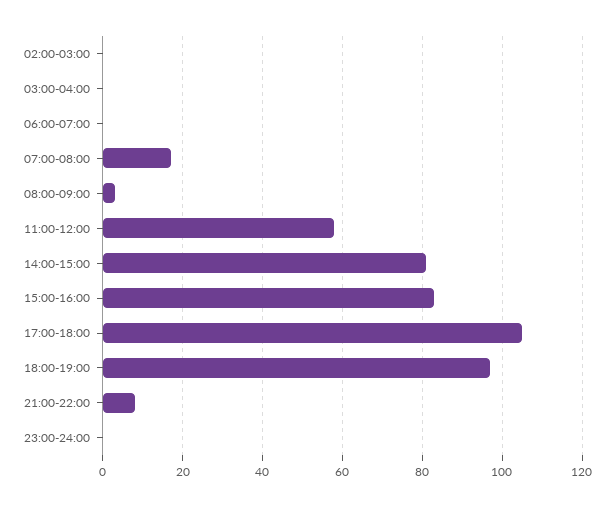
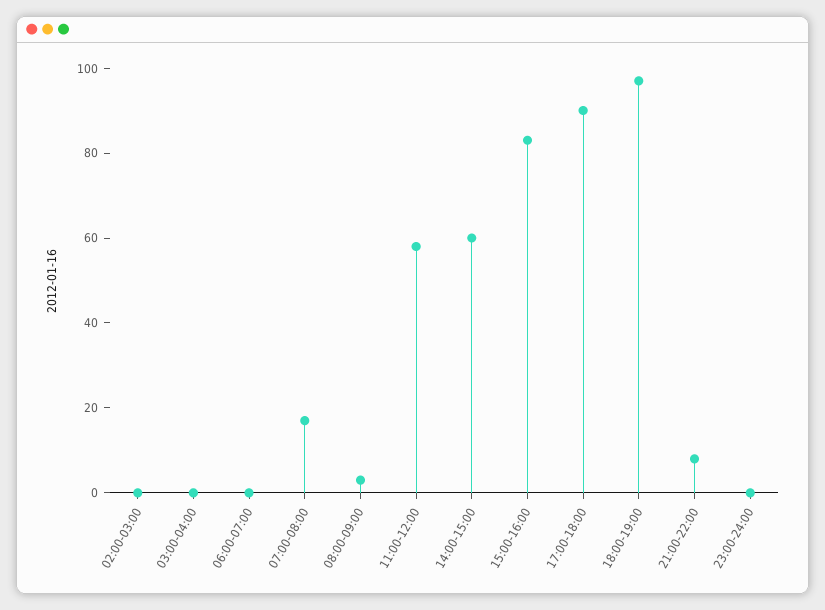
14:00-15:00: 80 -> 60
17:00-18:00: 105 -> 90

